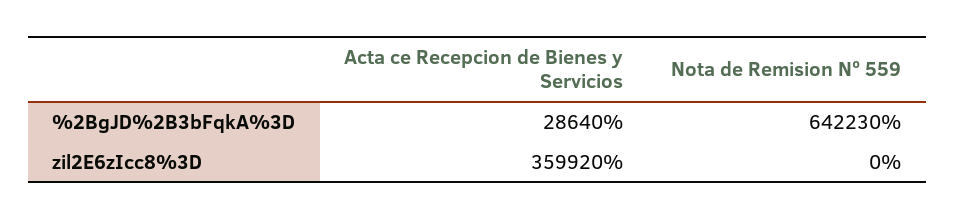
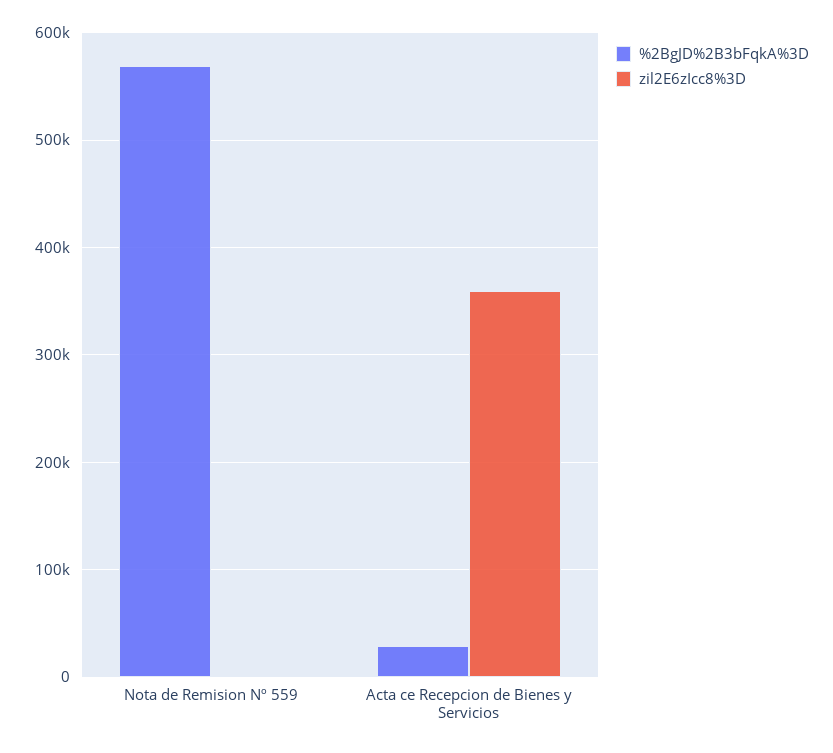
%2BgJD%2B3bFqkA%3D, Nota de Remision Nº 559: 642230 -> 570000

